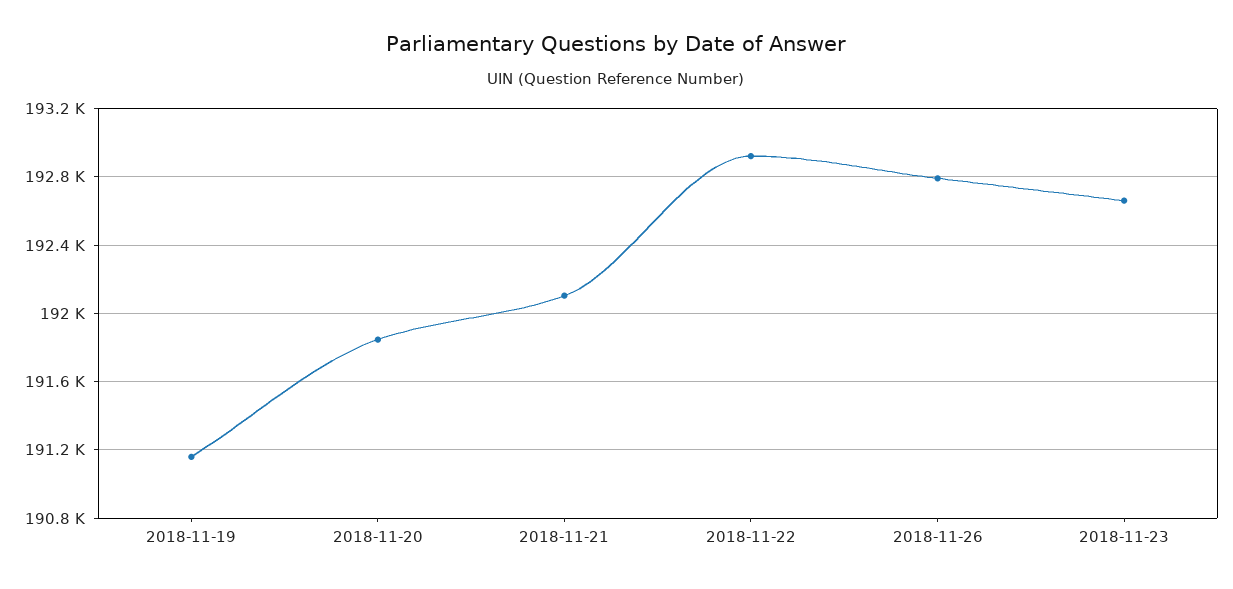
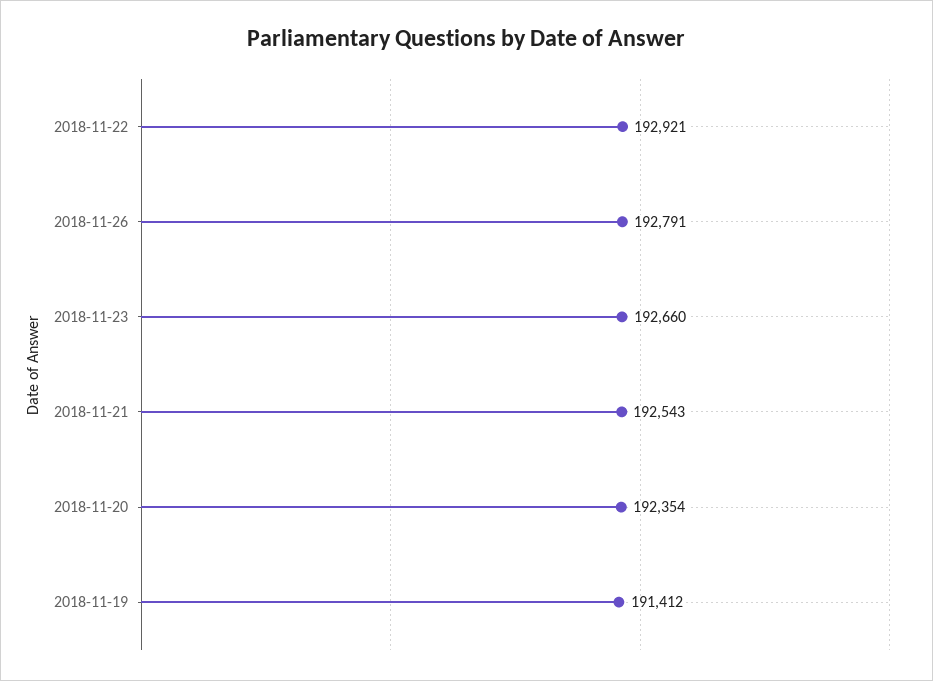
2018-11-19: 191150 -> 191412
2018-11-20: 191850 -> 192354
2018-11-21: 192100 -> 192543

